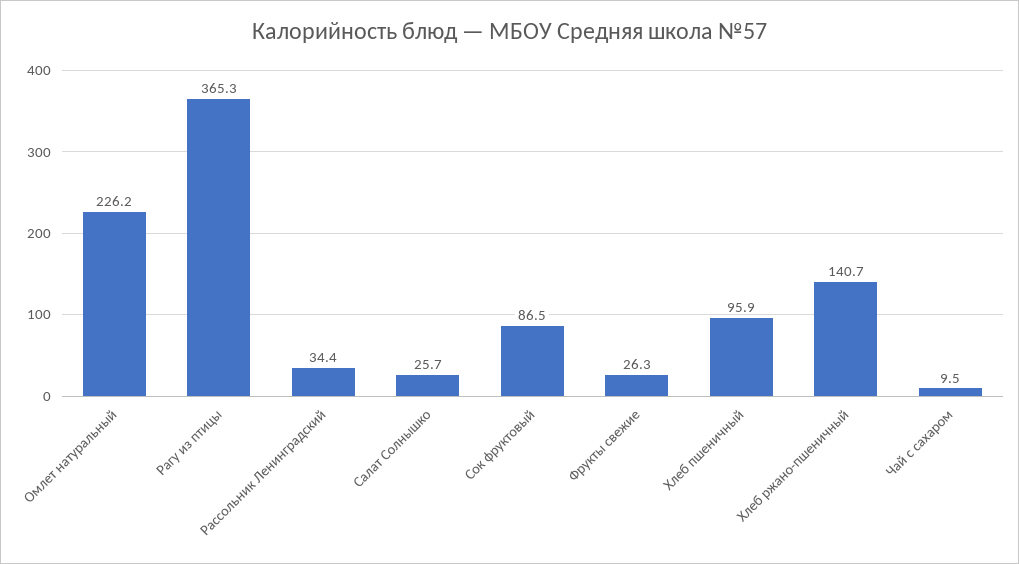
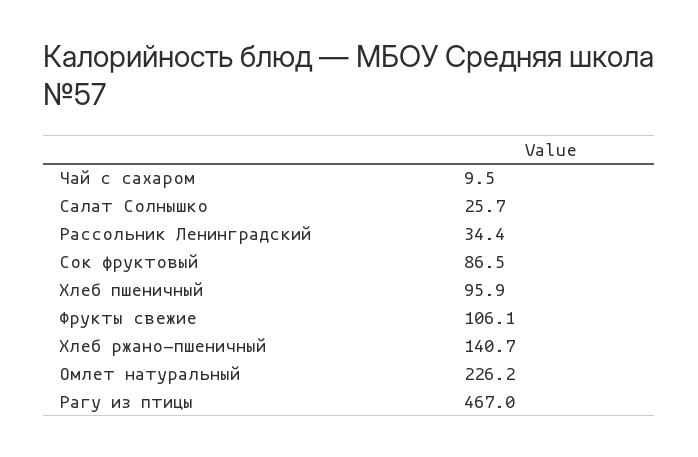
Рагу из птицы: 365.3 -> 467
Фрукты свежие: 26.3 -> 106.1

